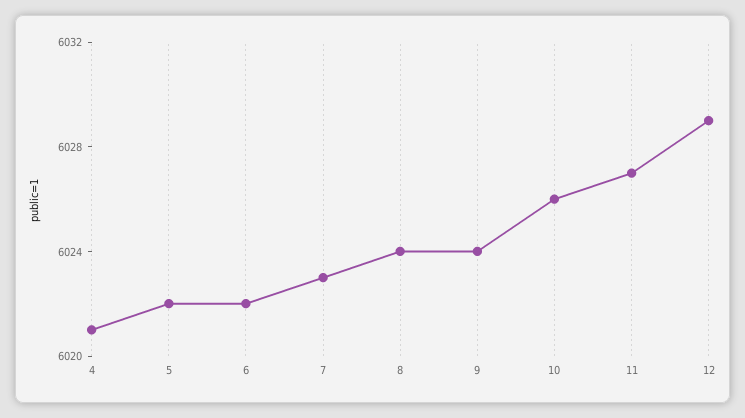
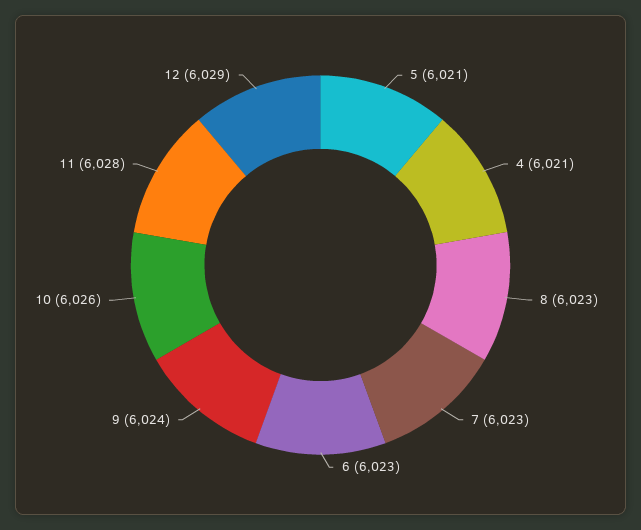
5: 6022 -> 6021
6: 6022 -> 6023
8: 6024 -> 6023
11: 6027 -> 6028

